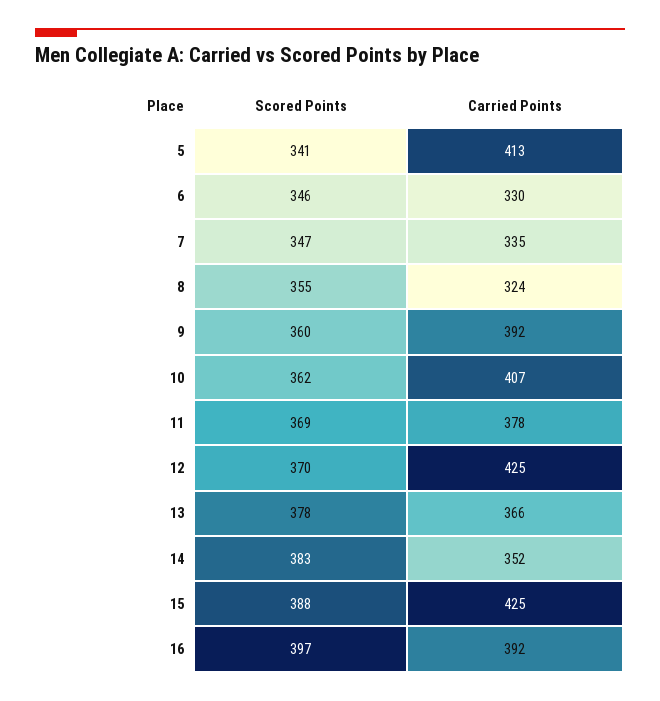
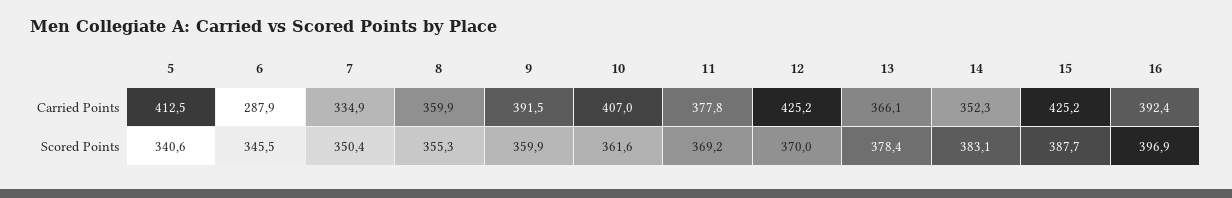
Carried Points, 6: 330 -> 287.9
Scored Points, 7: 347 -> 350.4
Carried Points, 8: 324 -> 359.9

